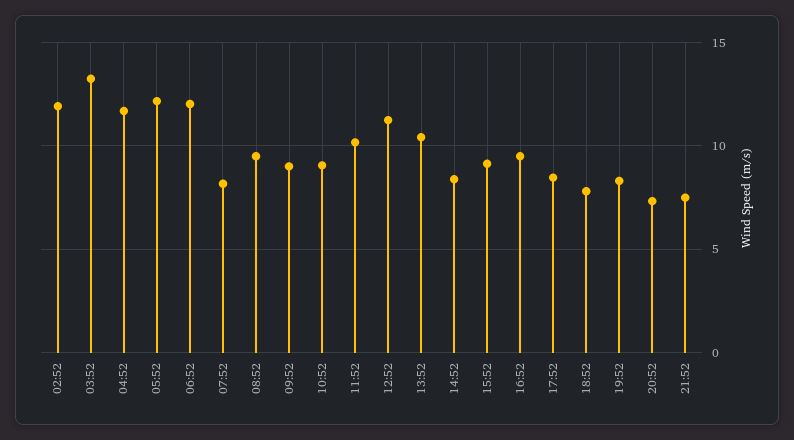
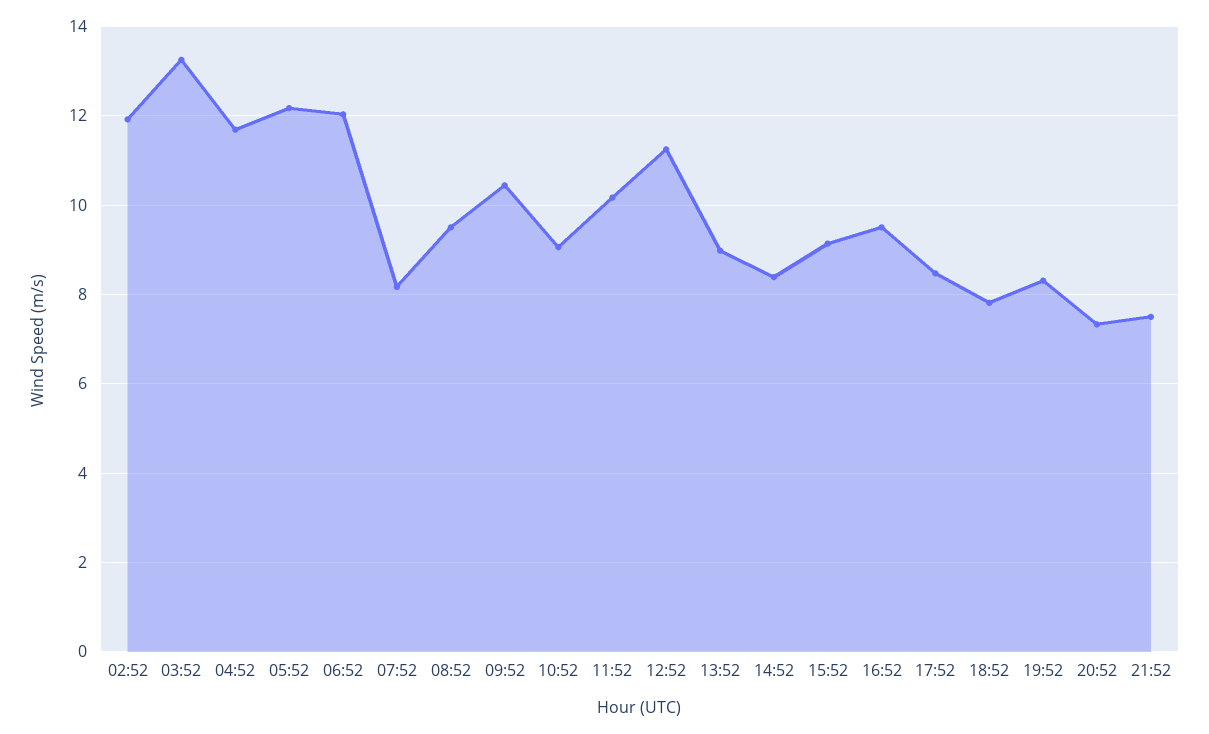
09:52: 9 -> 10.4
13:52: 10.5 -> 9

